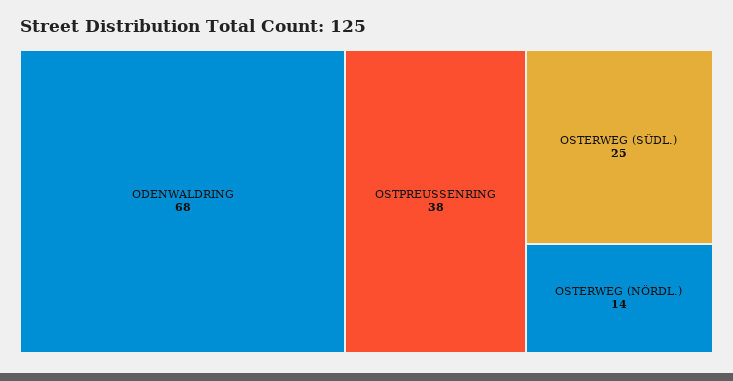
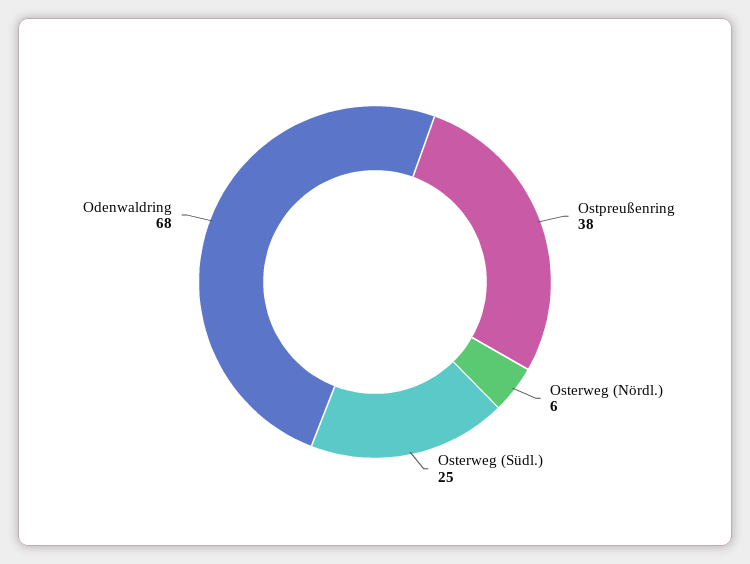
OSTERWEG (NÖRDL.): 14 -> 6

